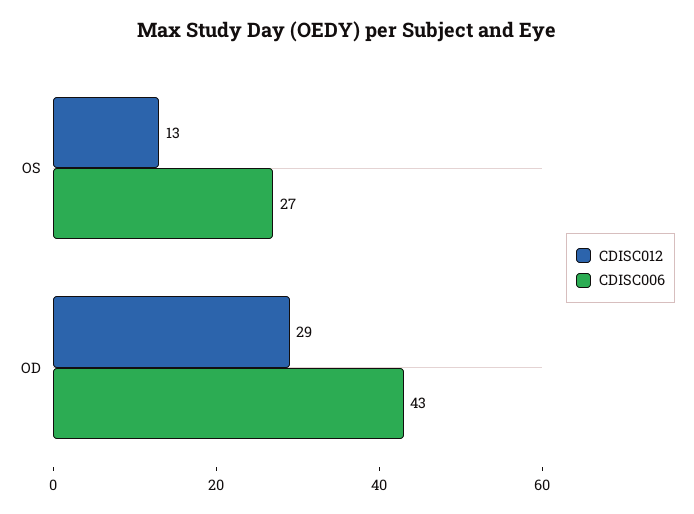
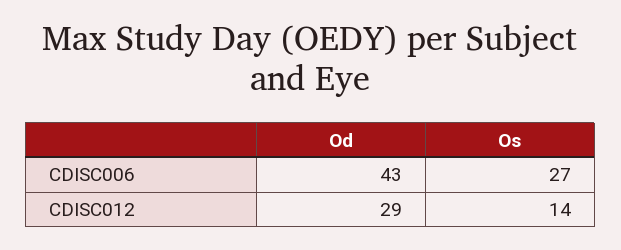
CDISC012, OS: 13 -> 14

